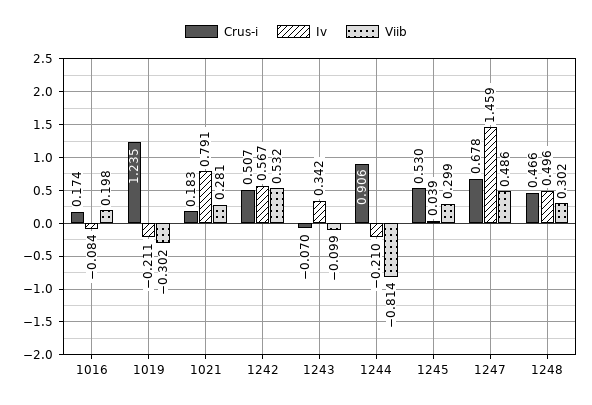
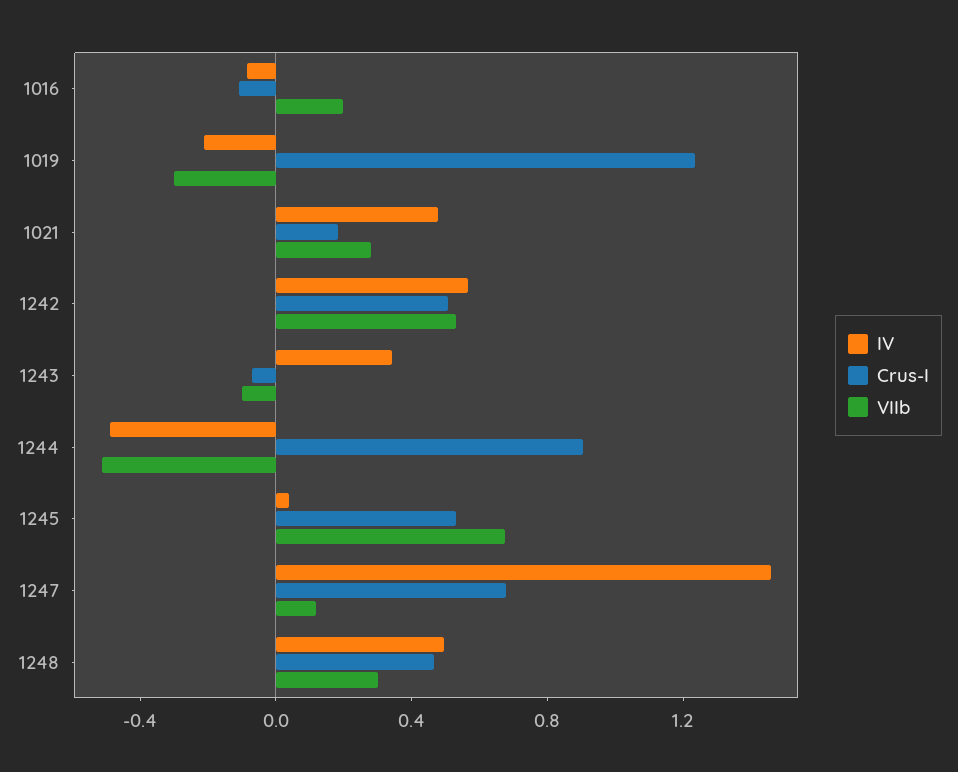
Crus-i, 1016: 0.174 -> -0.1
Iv, 1021: 0.791 -> 0.5
Iv, 1244: -0.21 -> -0.5
Viib, 1244: -0.814 -> -0.5
Viib, 1245: 0.299 -> 0.7
Viib, 1247: 0.486 -> 0.1

